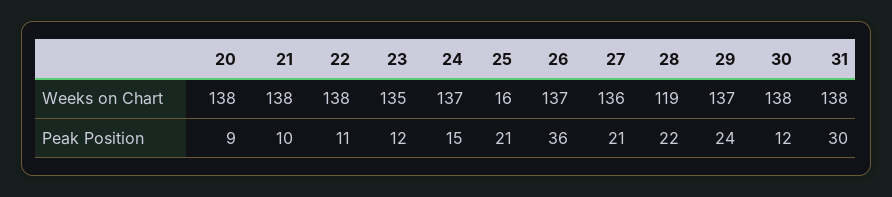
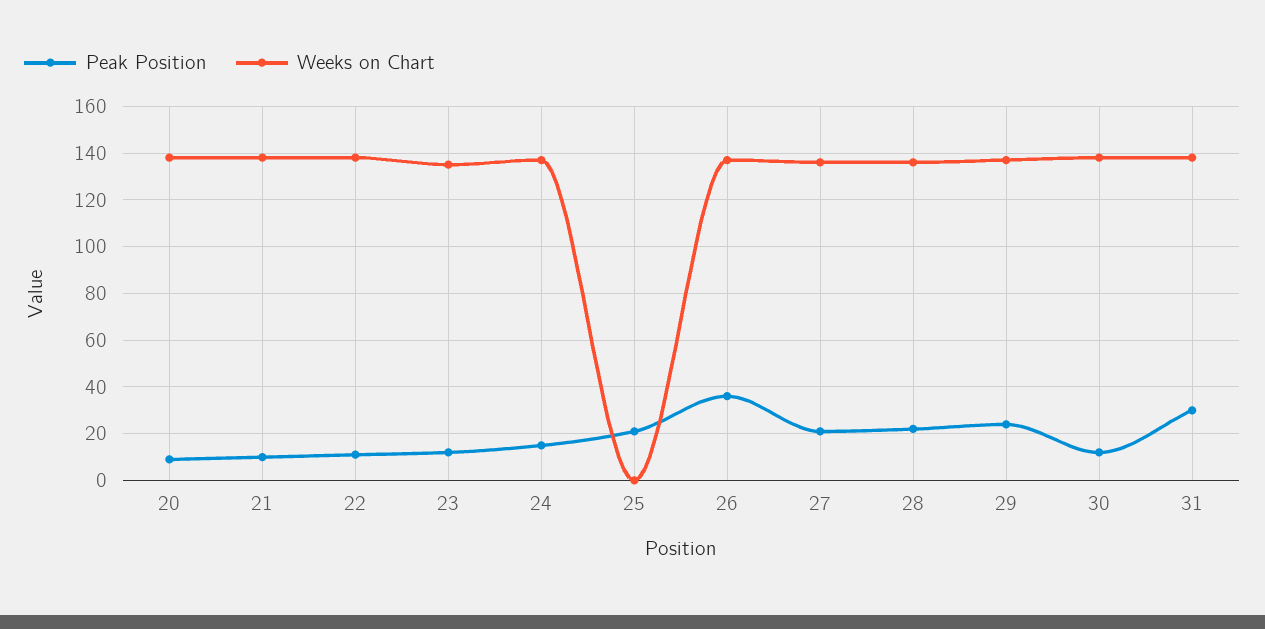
Weeks on Chart, 25: 16 -> 0
Weeks on Chart, 28: 119 -> 135

